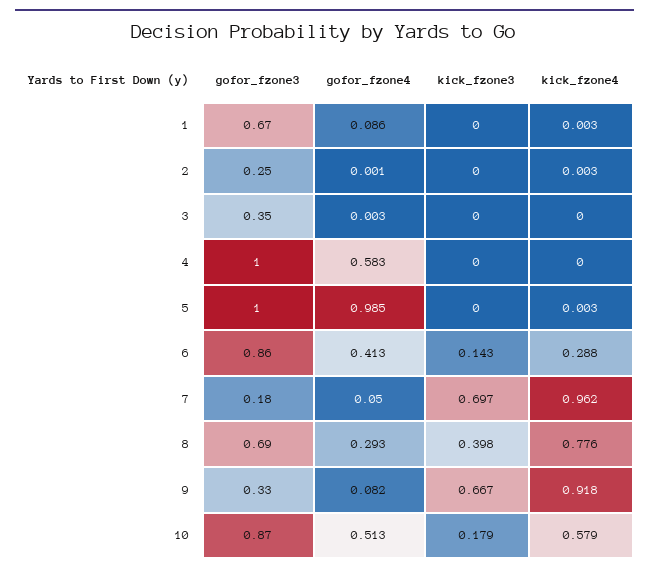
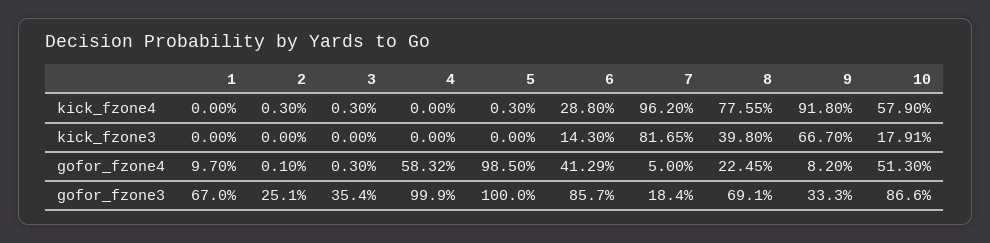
gofor_fzone4, 1: 0.086 -> 0.097
kick_fzone4, 1: 0.003 -> 0
kick_fzone4, 3: 0 -> 0.003
kick_fzone3, 7: 0.697 -> 0.8165
gofor_fzone4, 8: 0.293 -> 0.2245

